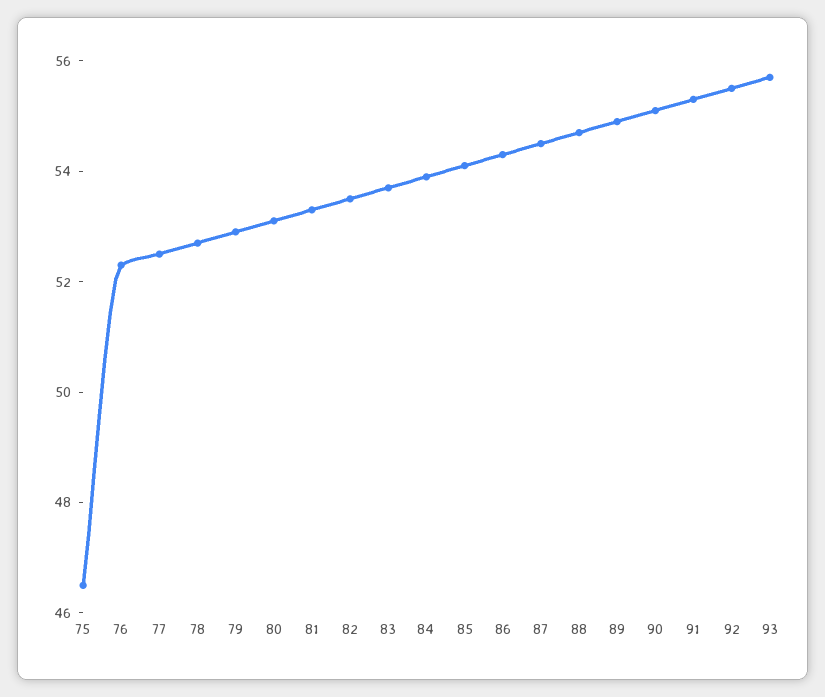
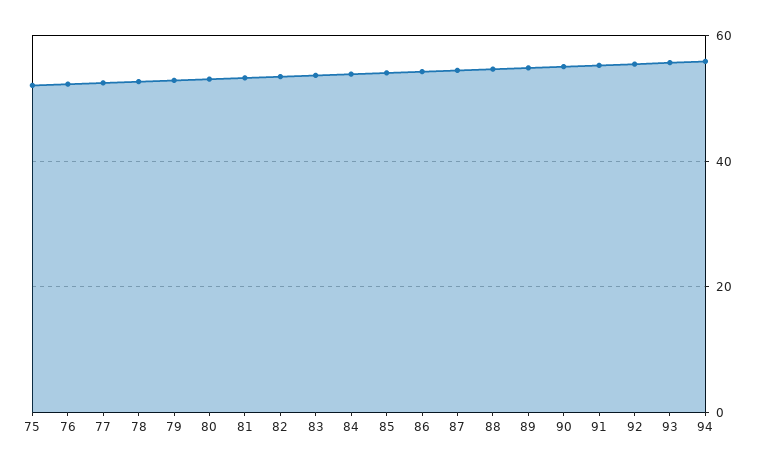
75: 46.5 -> 52
94: none -> 56

